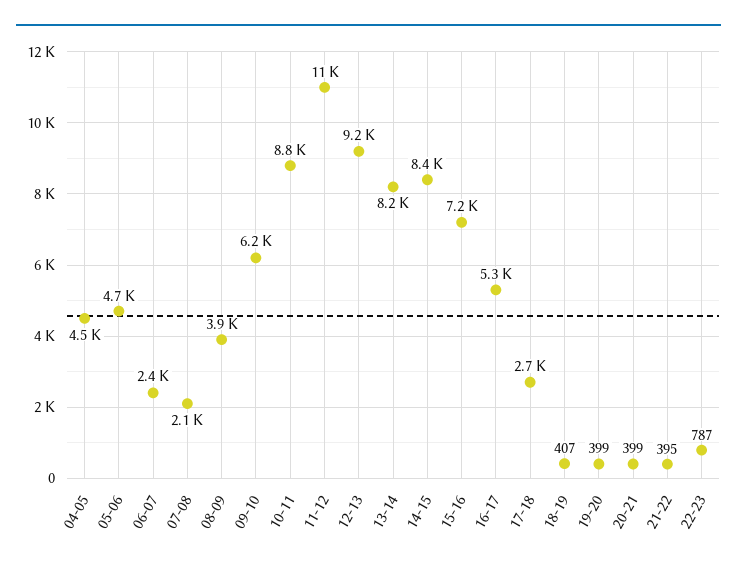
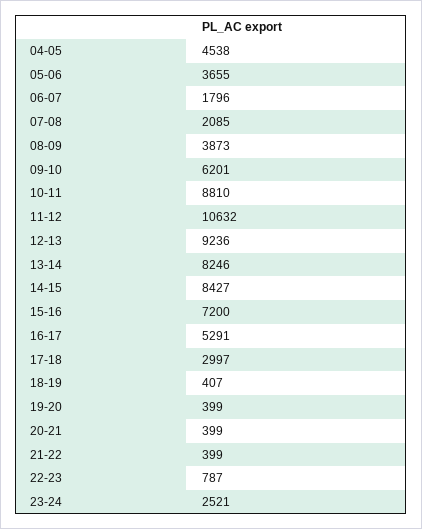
05-06: 4700 -> 3655
06-07: 2400 -> 1796
17-18: 2700 -> 2997
21-22: 395 -> 399
23-24: none -> 2521

